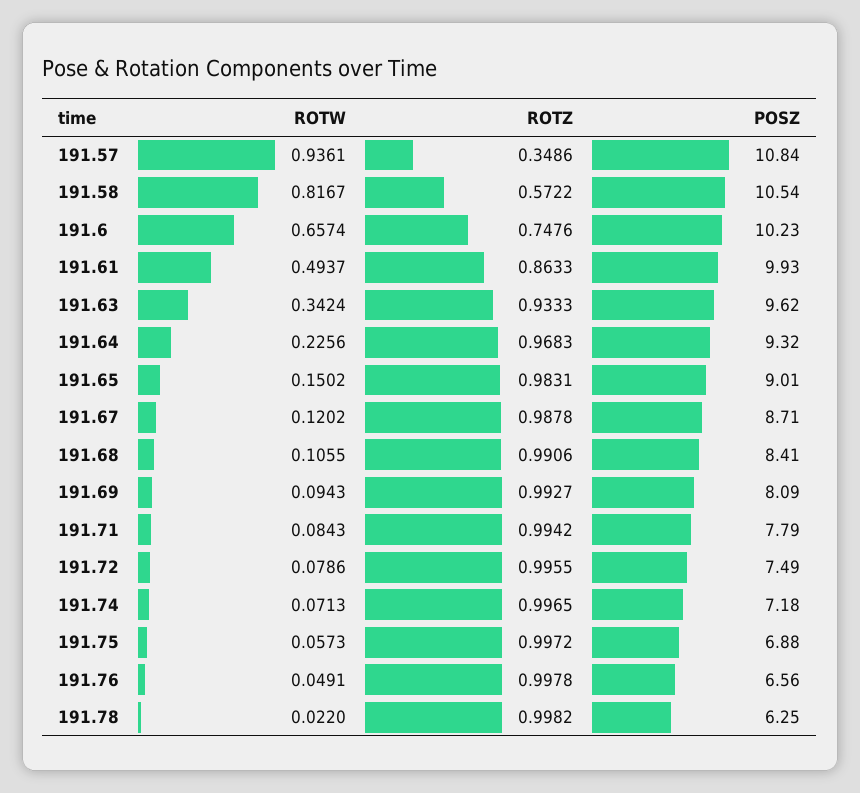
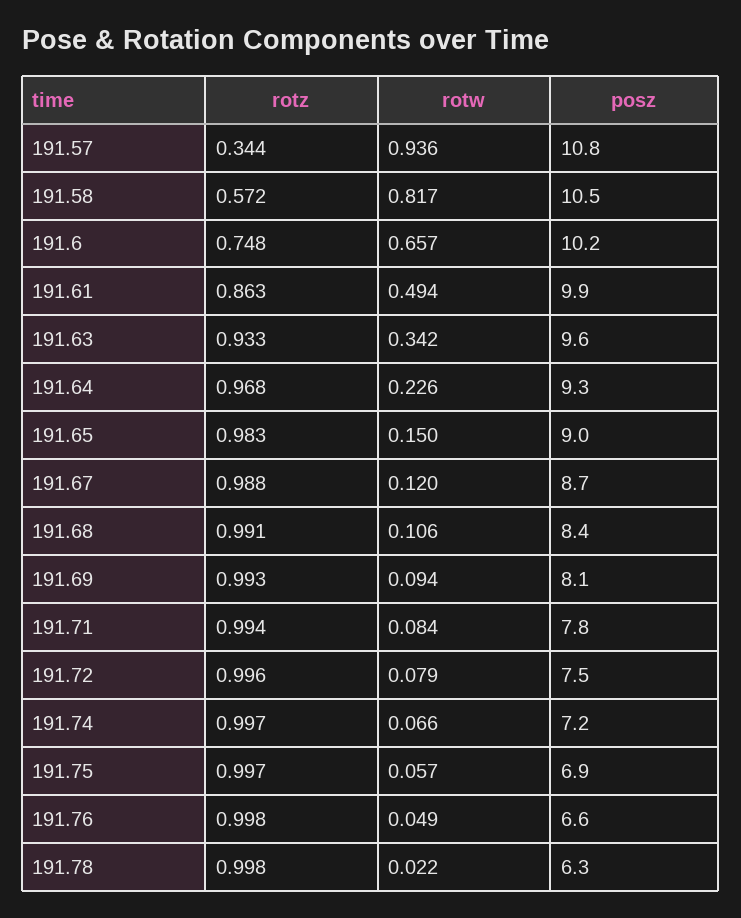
ROTZ, 191.57: 0.3486 -> 0.344
ROTW, 191.74: 0.0713 -> 0.066

